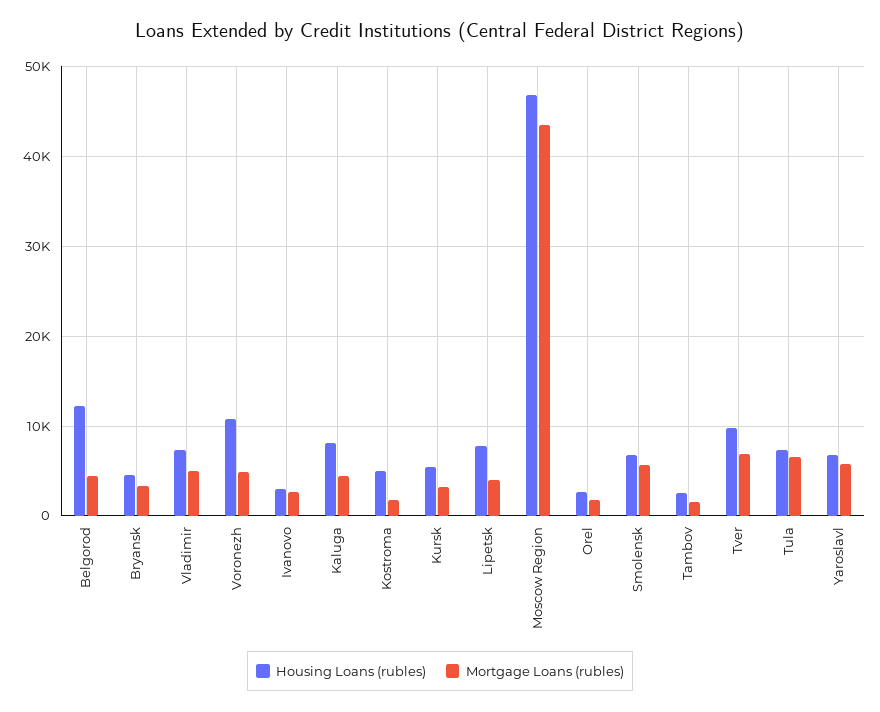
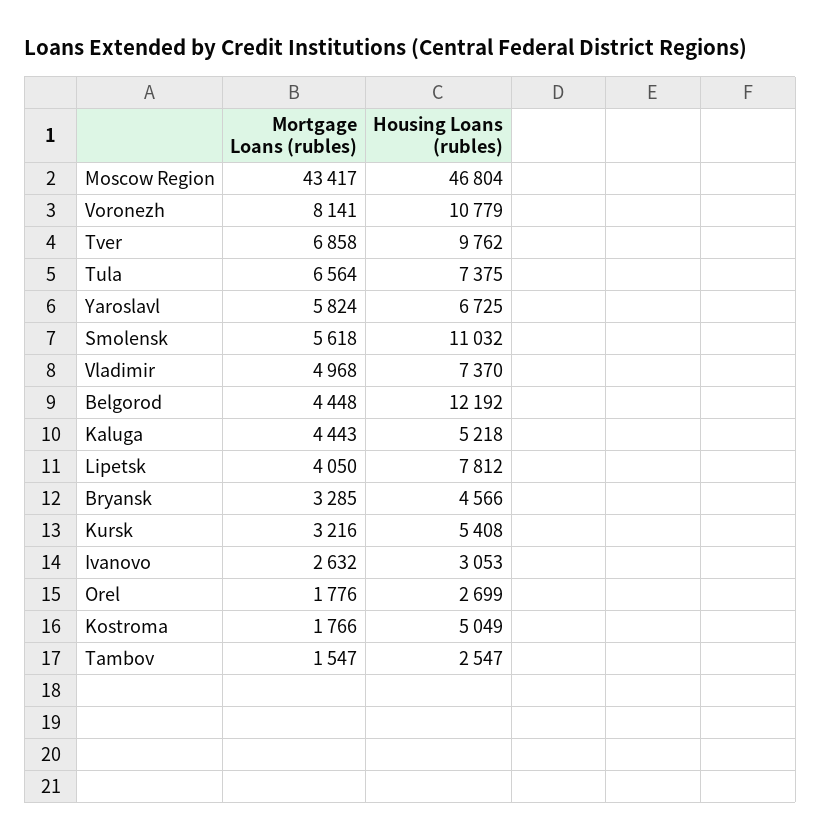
Mortgage Loans (rubles), Voronezh: 5000 -> 8141
Housing Loans (rubles), Kaluga: 8000 -> 5218
Housing Loans (rubles), Smolensk: 7000 -> 11032

